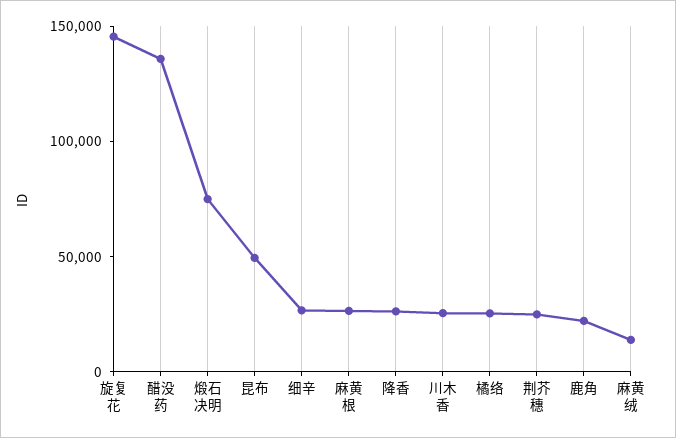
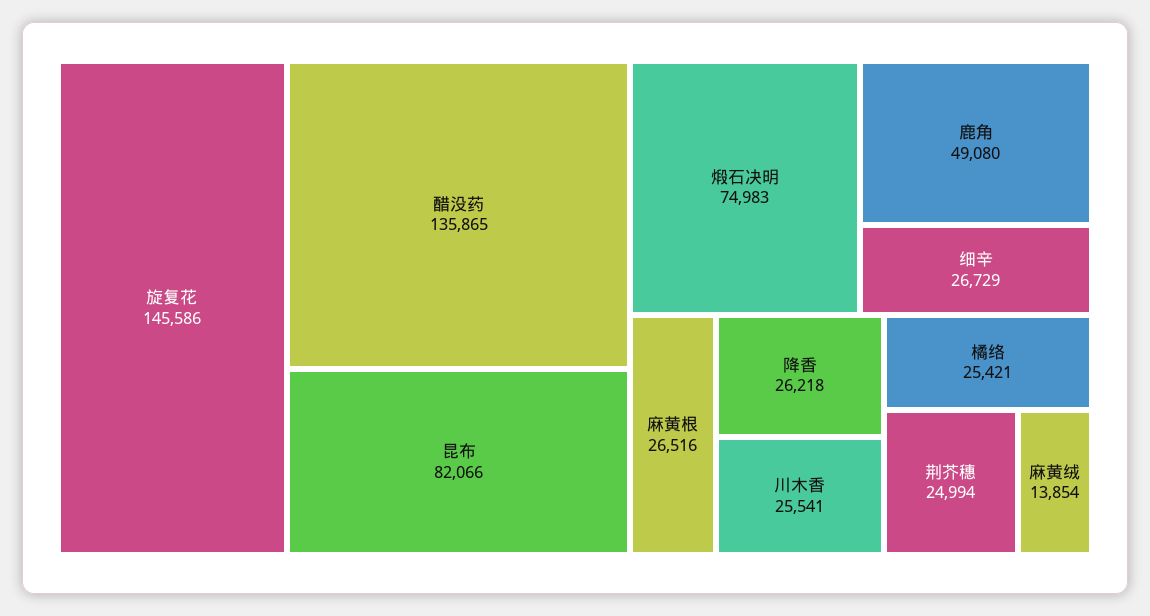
昆布: 50000 -> 82066
鹿角: 20000 -> 49080

